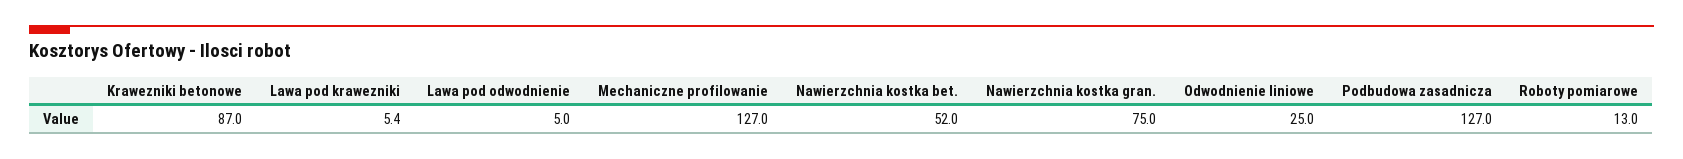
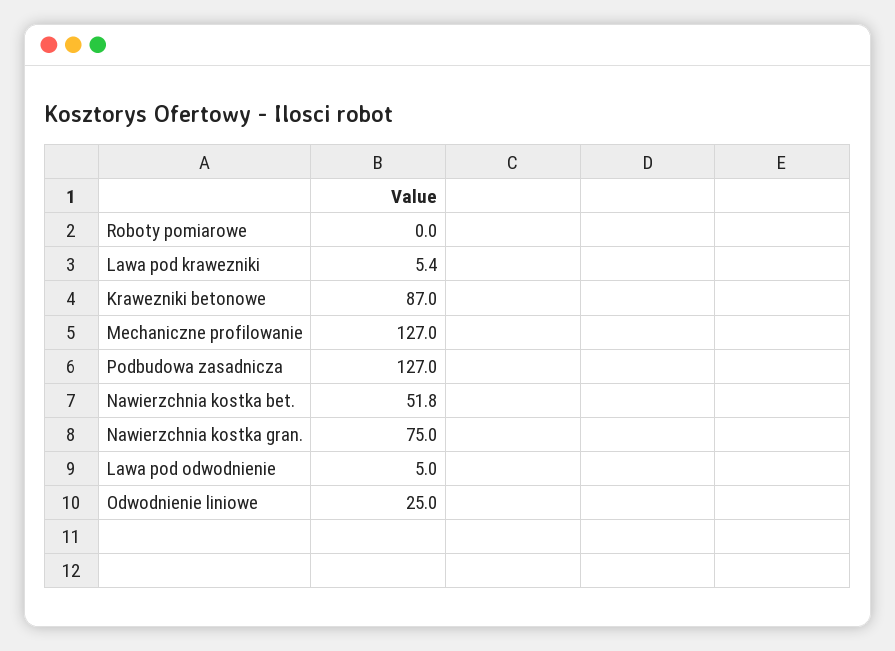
Nawierzchnia kostka bet.: 52 -> 51.8
Roboty pomiarowe: 13 -> 0

